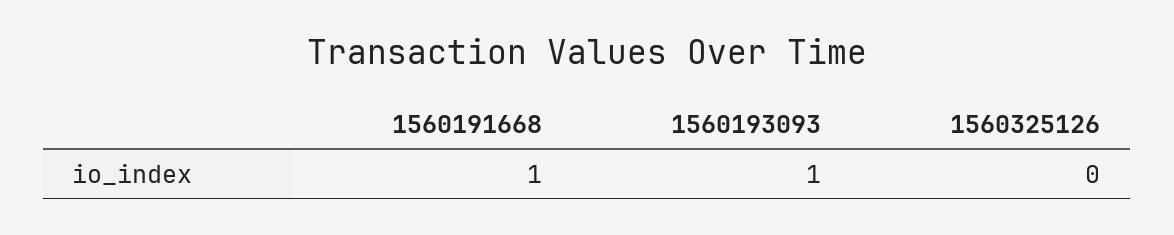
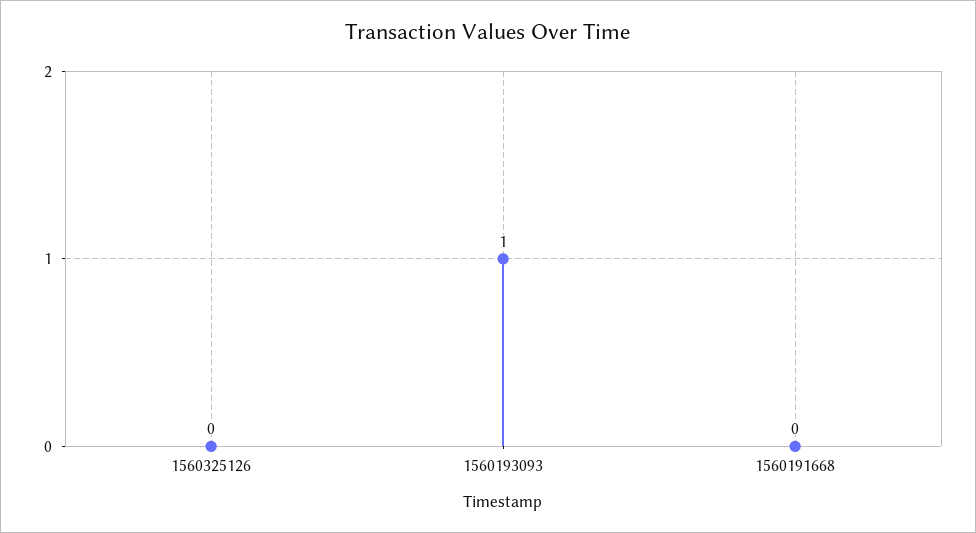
1560191668: 1 -> 0

